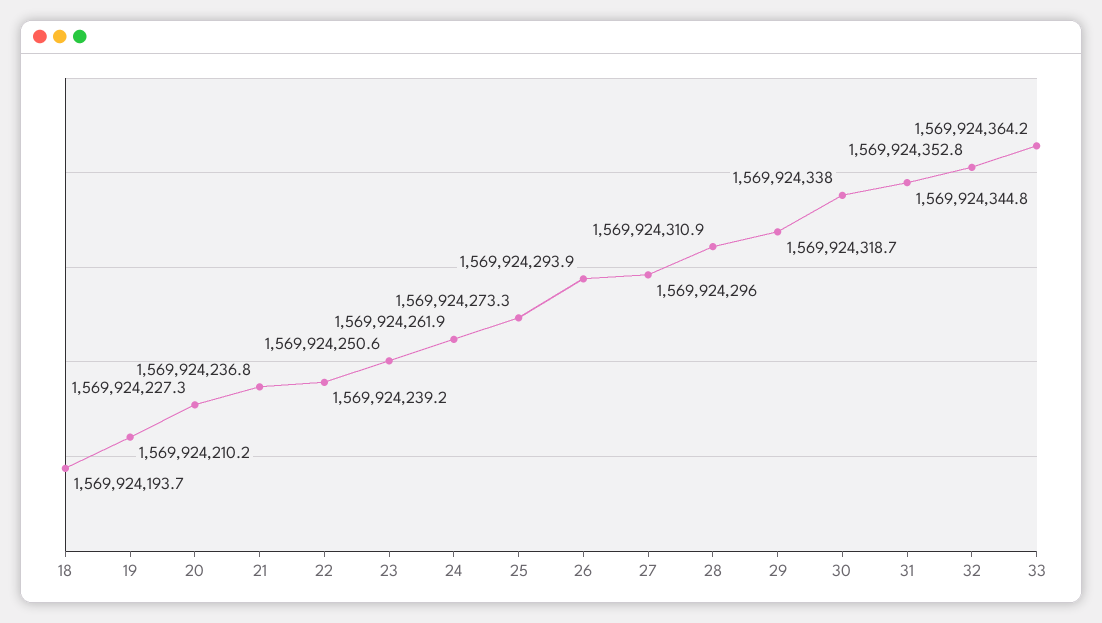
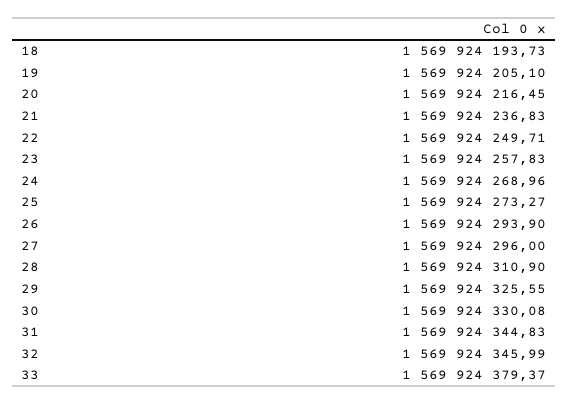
19: 1569924210.2 -> 1569924205.1
20: 1569924227.3 -> 1569924216.45
22: 1569924239.2 -> 1569924249.71
23: 1569924250.6 -> 1569924257.83
24: 1569924261.9 -> 1569924268.96
29: 1569924318.7 -> 1569924325.55
30: 1569924338 -> 1569924330.08
32: 1569924352.8 -> 1569924345.99
33: 1569924364.2 -> 1569924379.37

